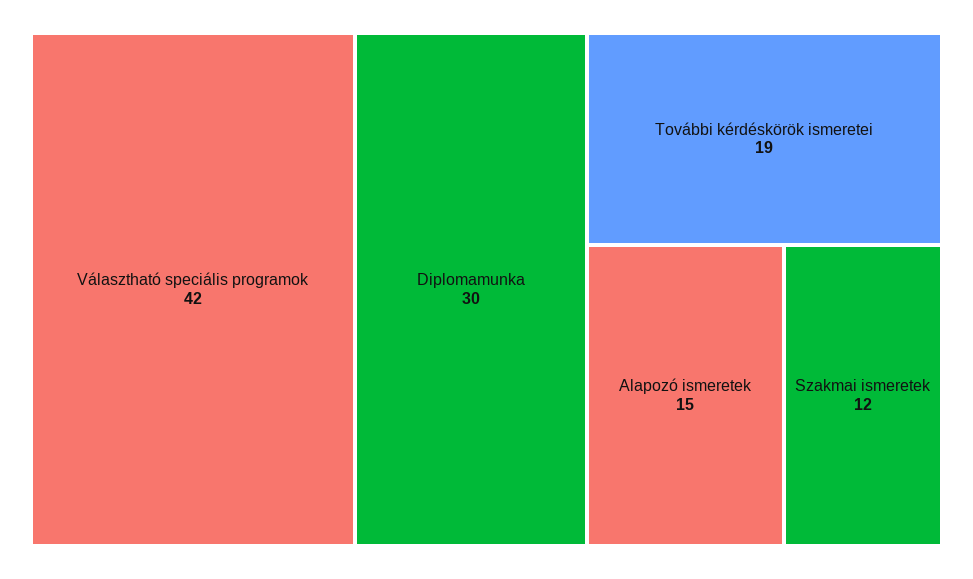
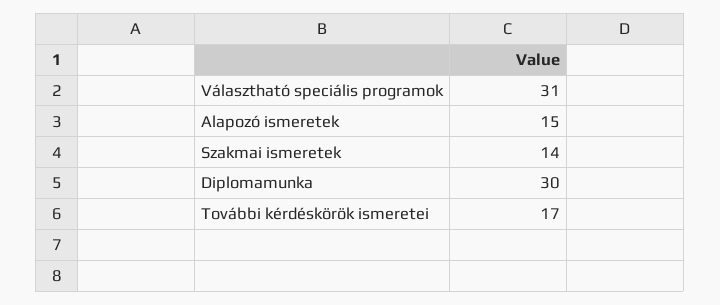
Választható speciális programok: 42 -> 31
További kérdéskörök ismeretei: 19 -> 17
Szakmai ismeretek: 12 -> 14

